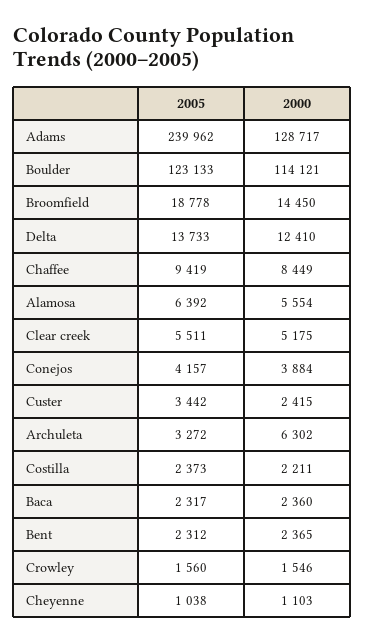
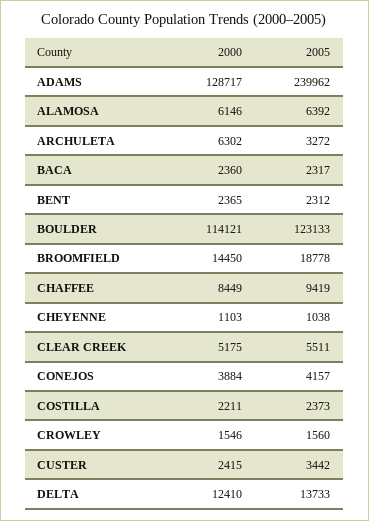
2000, Alamosa: 5554 -> 6146

